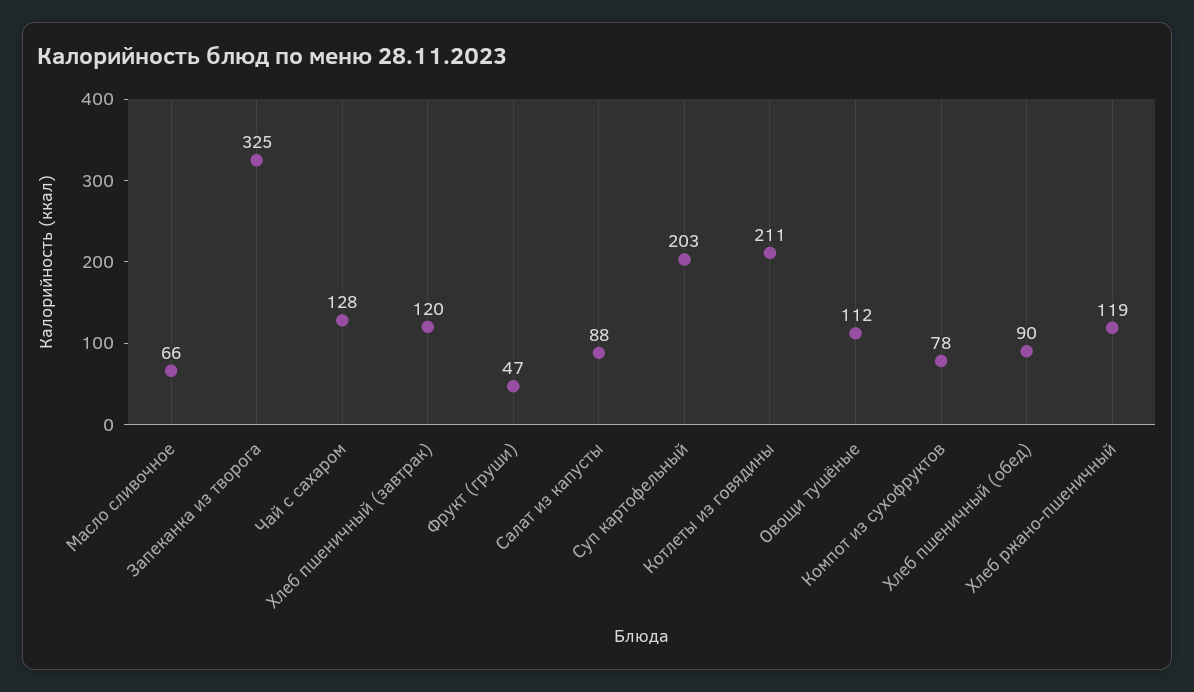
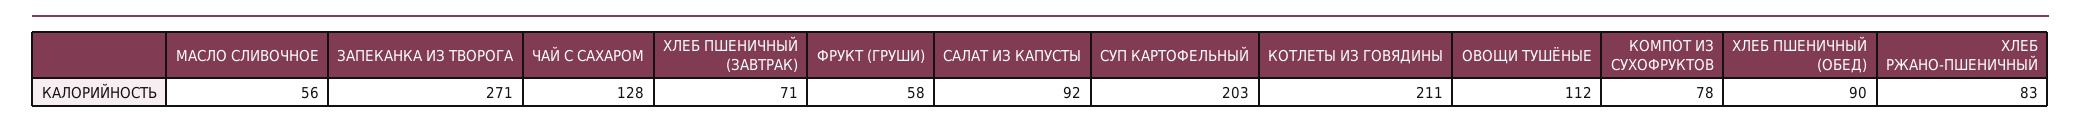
Масло сливочное: 66 -> 56
Запеканка из творога: 325 -> 271
Хлеб пшеничный (завтрак): 120 -> 71
Фрукт (груши): 47 -> 58
Салат из капусты: 88 -> 92
Хлеб ржано-пшеничный: 119 -> 83

